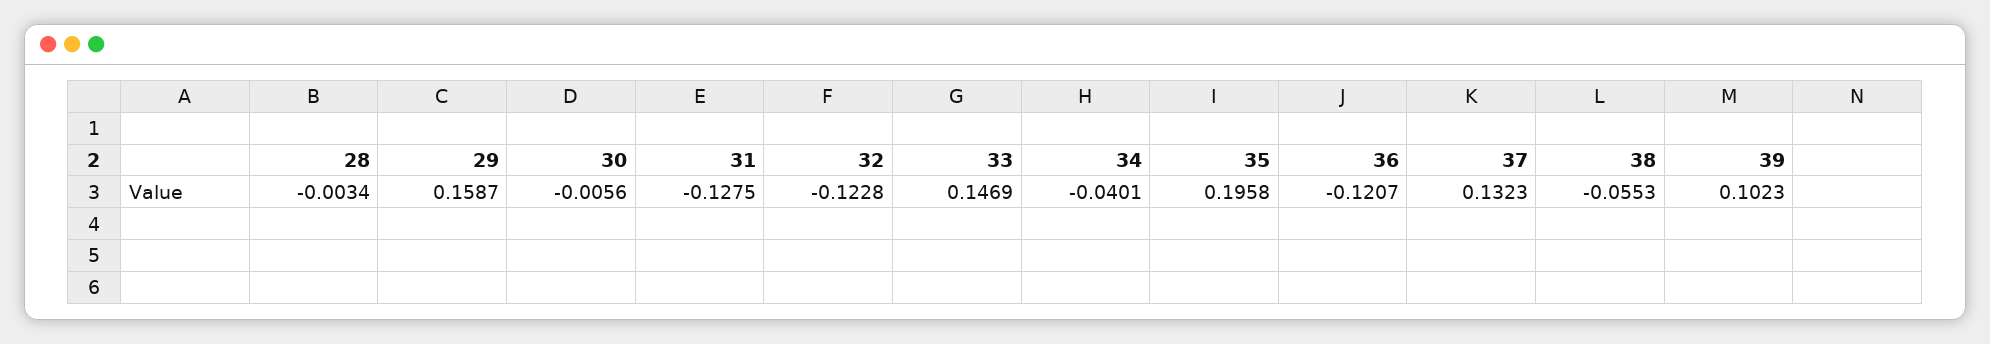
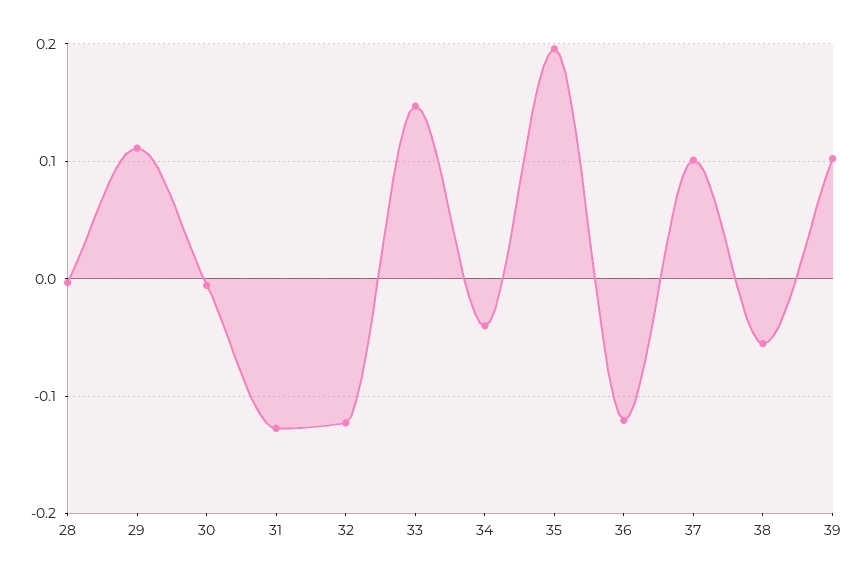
29: 0.1587 -> 0.11
37: 0.1323 -> 0.1

